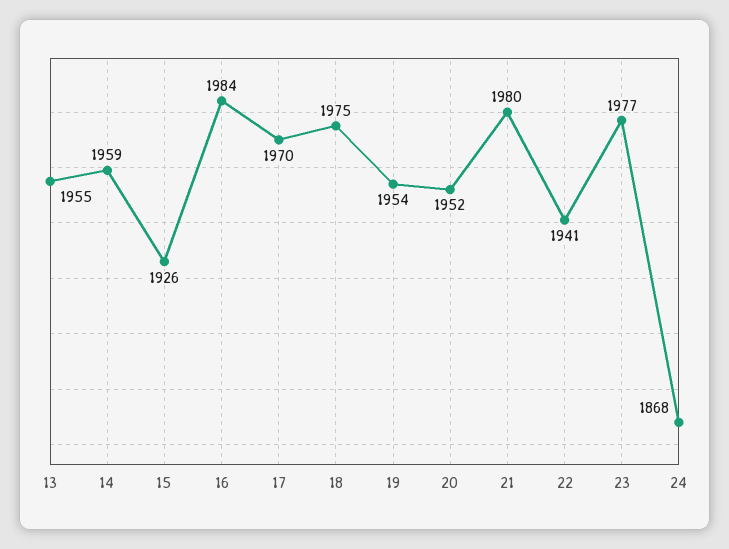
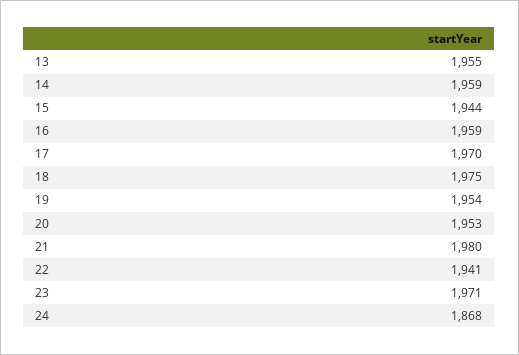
15: 1926 -> 1944
16: 1984 -> 1959
20: 1952 -> 1953
23: 1977 -> 1971

